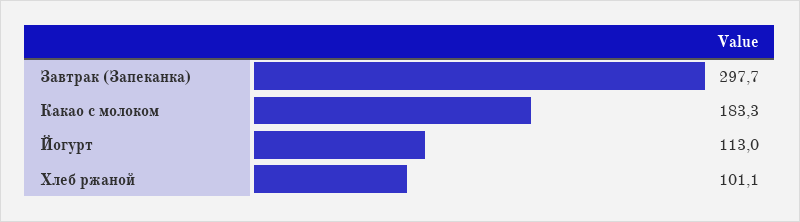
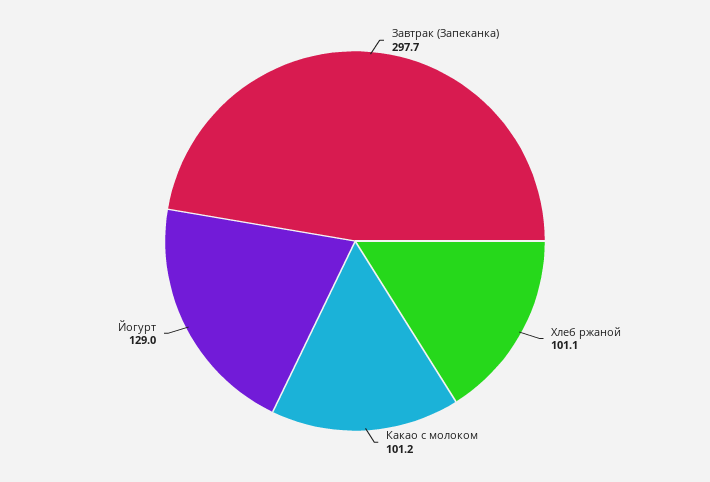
Какао с молоком: 183.3 -> 101.2
Йогурт: 113 -> 129

